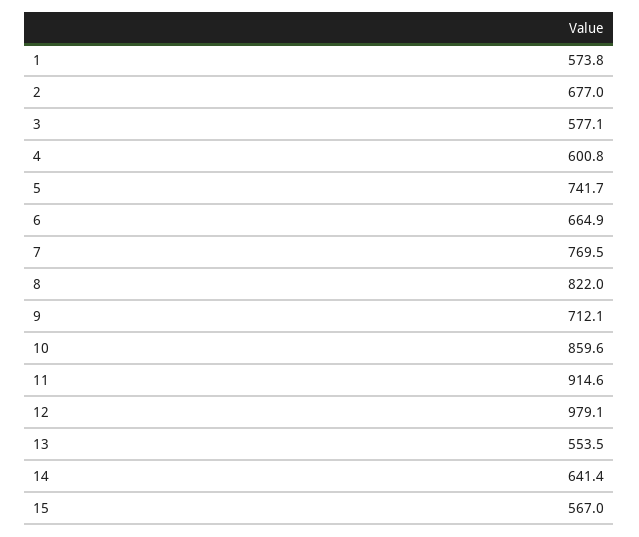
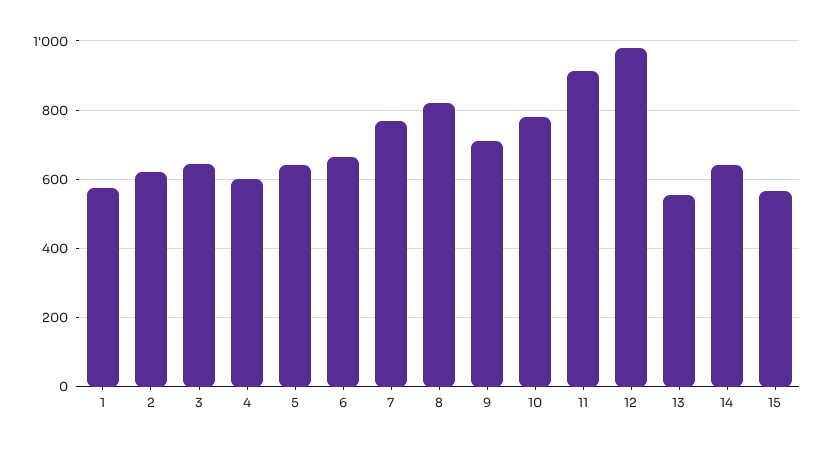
2: 677 -> 620
3: 577.1 -> 640
5: 741.7 -> 640
10: 859.6 -> 780

